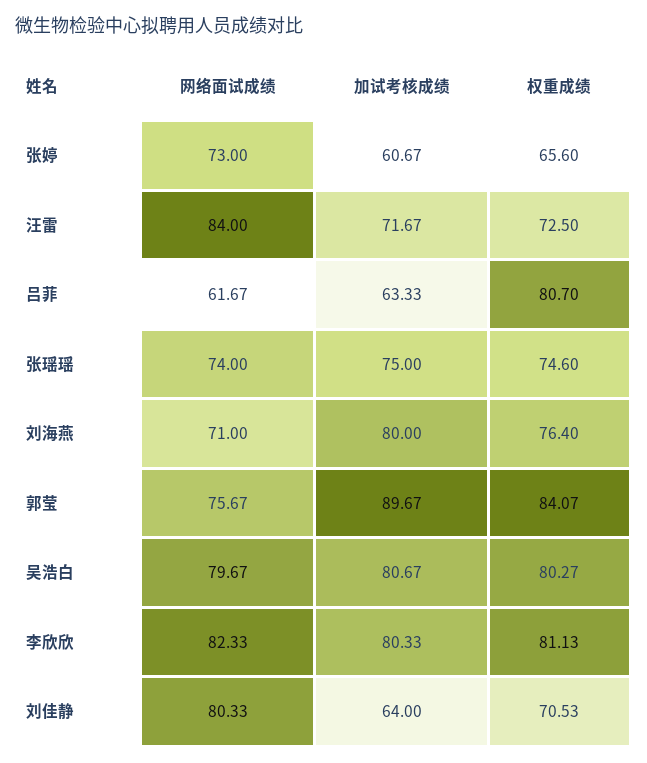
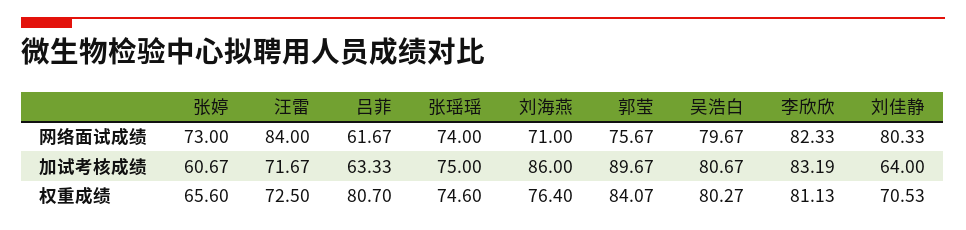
加试考核成绩, 刘海燕: 80 -> 86
加试考核成绩, 李欣欣: 80.33 -> 83.19

